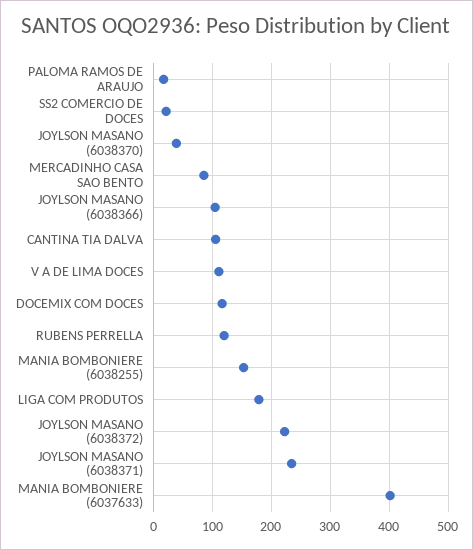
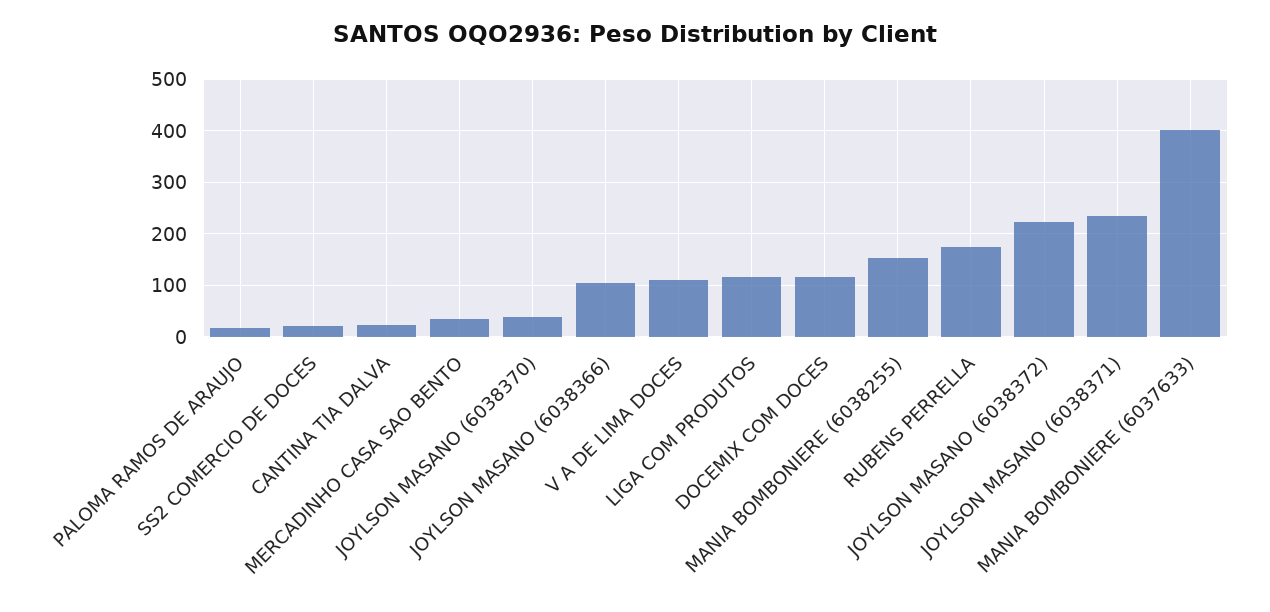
MERCADINHO CASA SAO BENTO: 80 -> 40
CANTINA TIA DALVA: 100 -> 20
RUBENS PERRELLA: 120 -> 180
LIGA COM PRODUTOS: 180 -> 120

